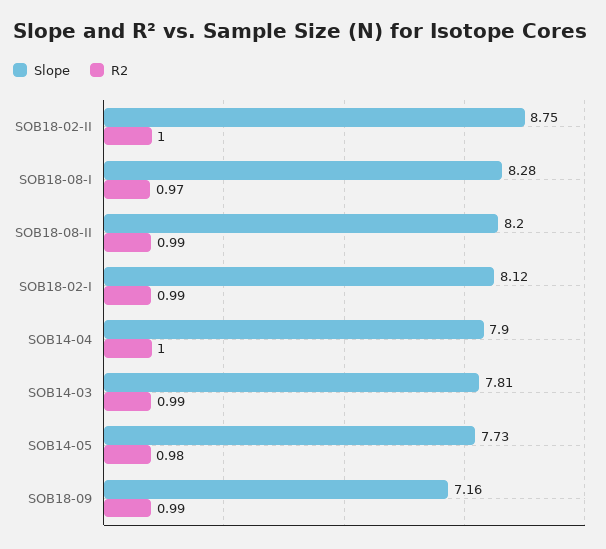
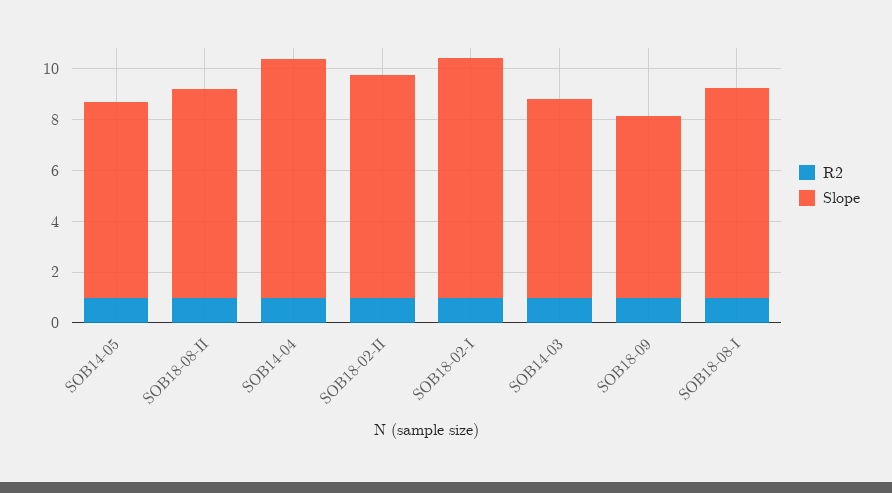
Slope, SOB18-02-I: 8.12 -> 9.5
Slope, SOB14-04: 7.9 -> 9.5

